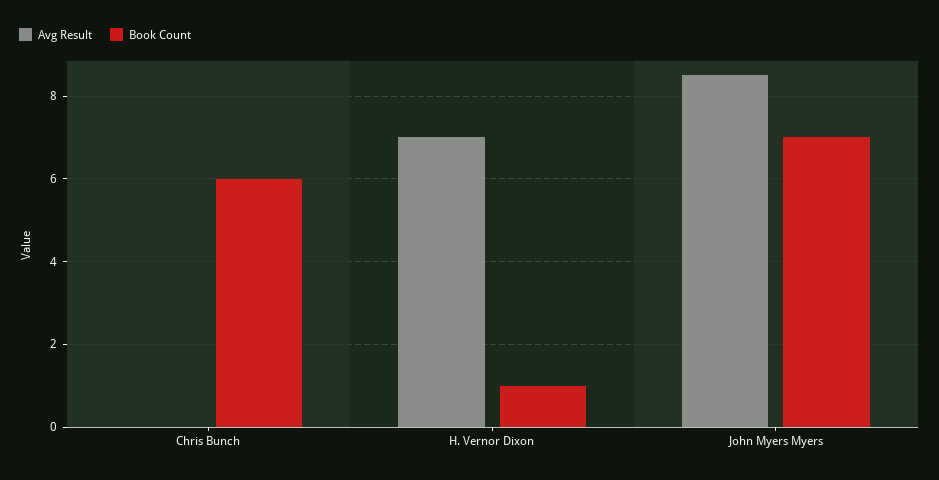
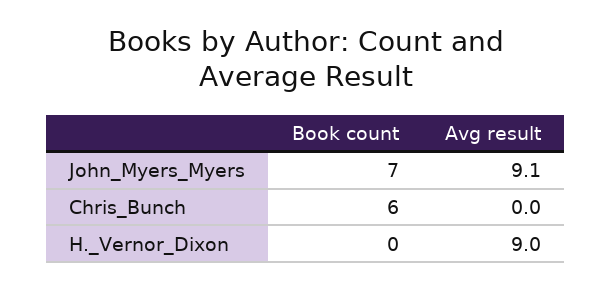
Avg Result, H. Vernor Dixon: 7 -> 9
Book Count, H. Vernor Dixon: 1 -> 0
Avg Result, John Myers Myers: 8.5 -> 9.1

